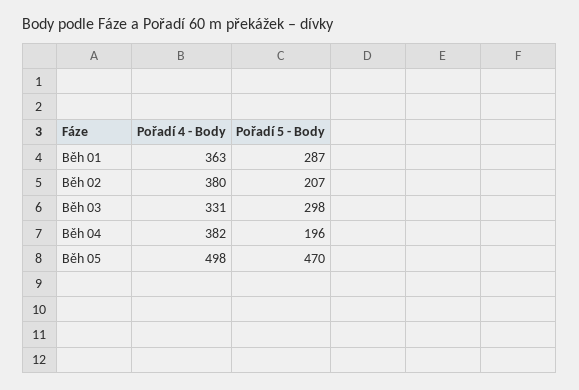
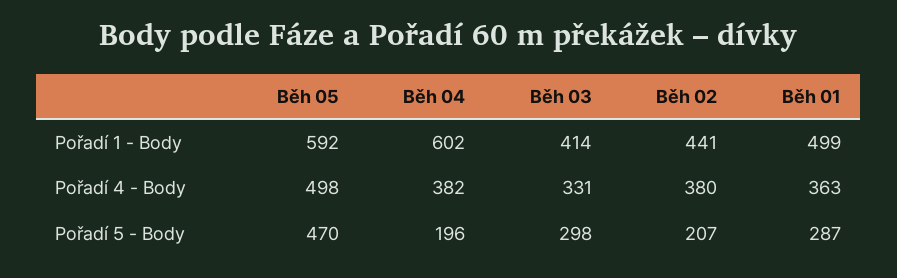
Pořadí 1 - Body, Běh 05: none -> 592
Pořadí 1 - Body, Běh 04: none -> 602
Pořadí 1 - Body, Běh 03: none -> 414
Pořadí 1 - Body, Běh 02: none -> 441
Pořadí 1 - Body, Běh 01: none -> 499

